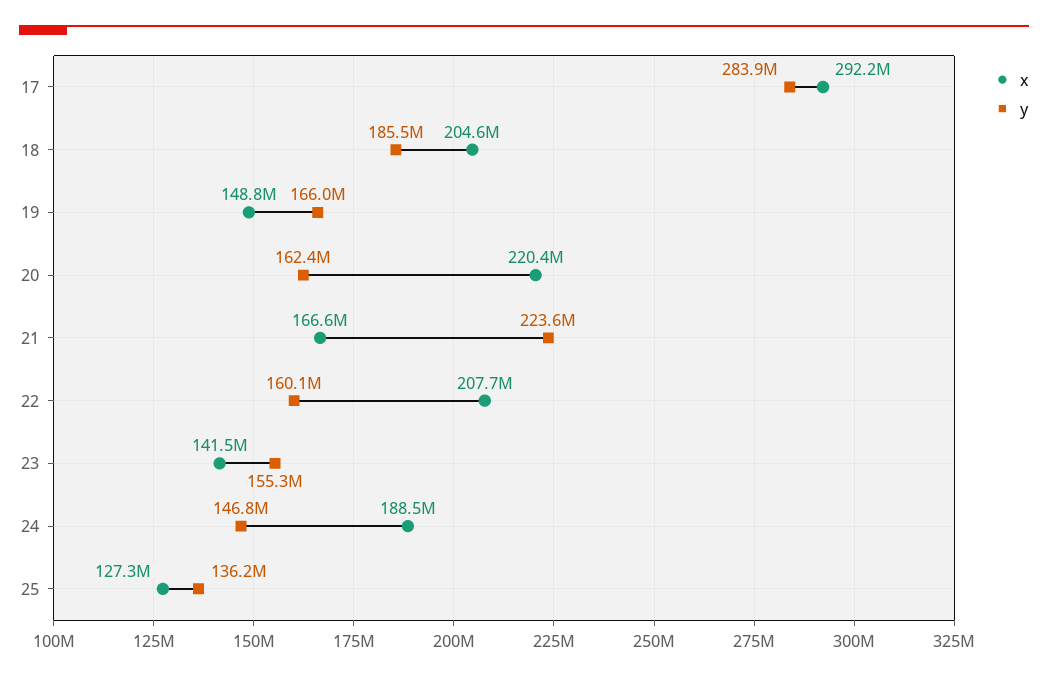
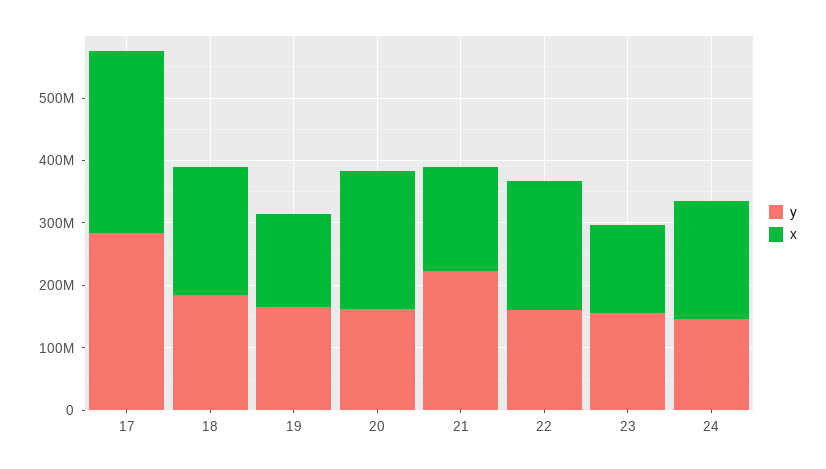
x, 25: 127300000 -> none
y, 25: 136200000 -> none

